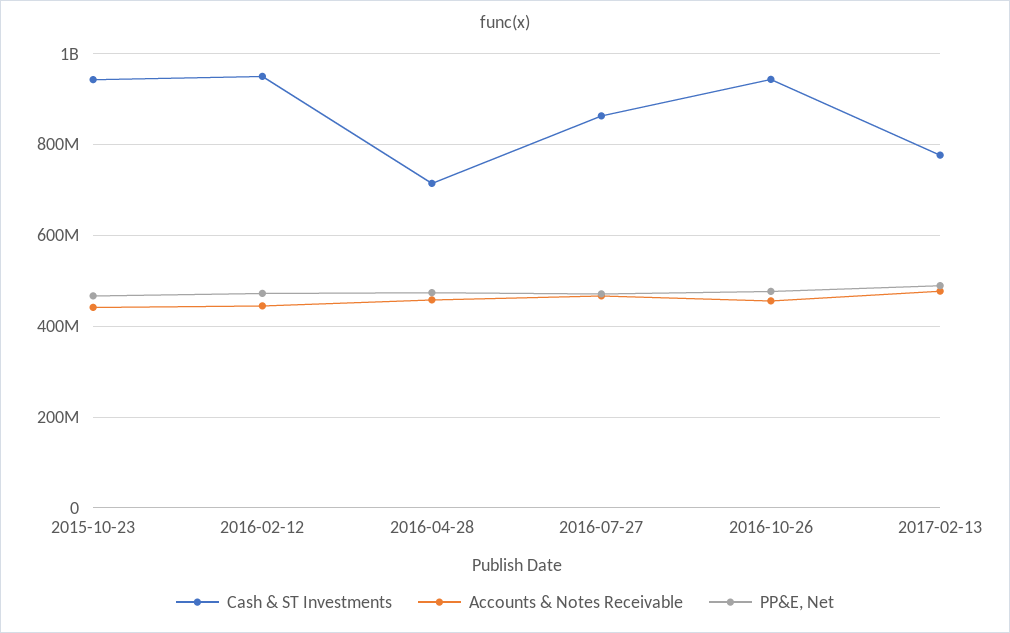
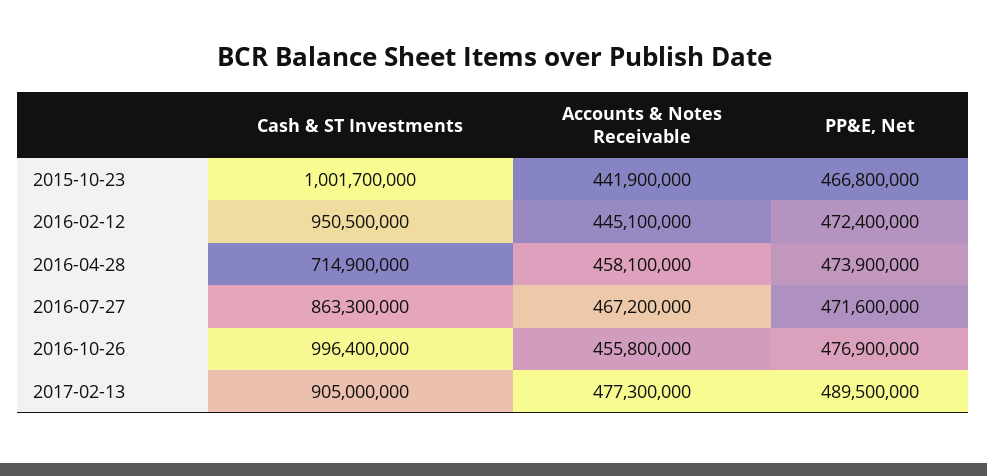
Cash & ST Investments, 2015-10-23: 940000000 -> 1001700000
Cash & ST Investments, 2016-10-26: 940000000 -> 996400000
Cash & ST Investments, 2017-02-13: 780000000 -> 905000000

